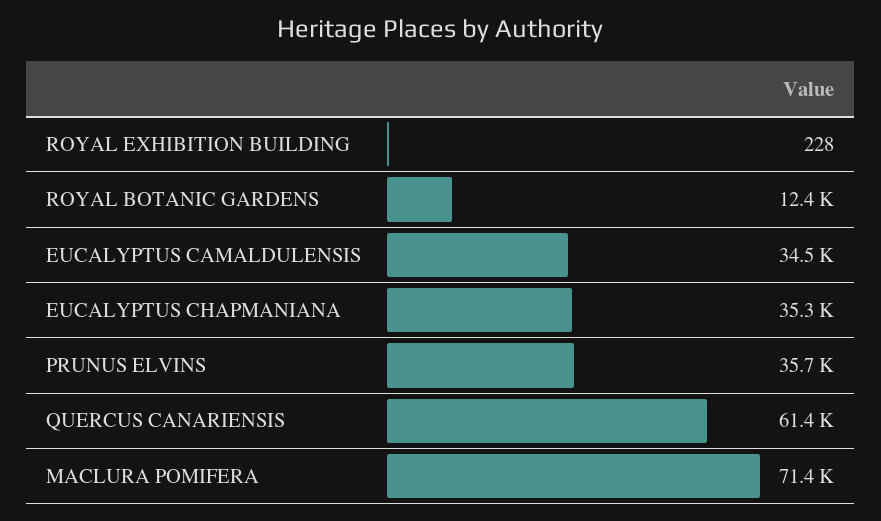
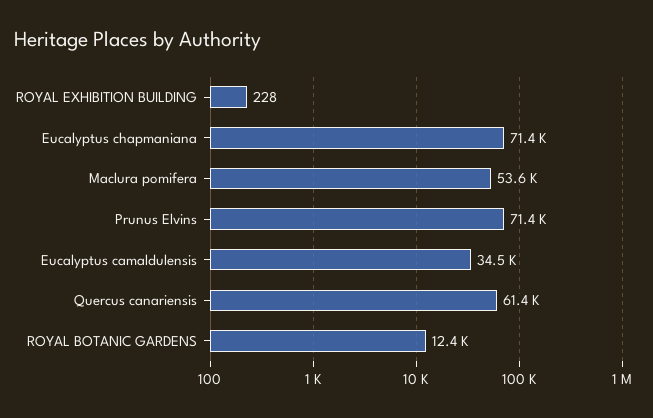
EUCALYPTUS CHAPMANIANA: 35300 -> 71400
PRUNUS ELVINS: 35700 -> 71400
MACLURA POMIFERA: 71400 -> 53600

